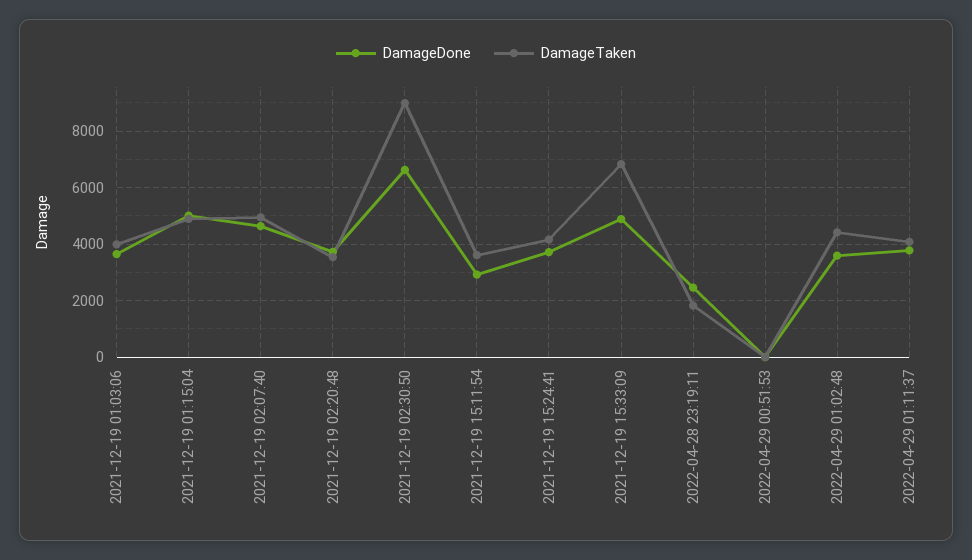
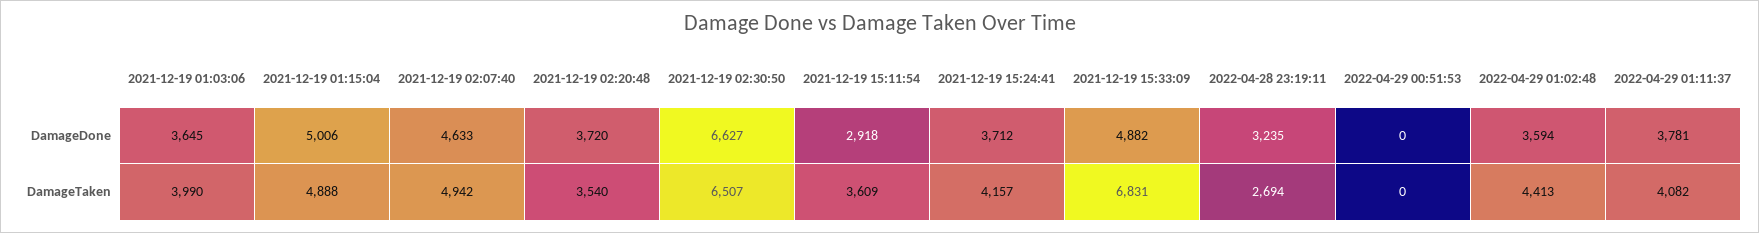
DamageTaken, 2021-12-19 02:30:50: 9000 -> 6507
DamageDone, 2022-04-28 23:19:11: 2500 -> 3235
DamageTaken, 2022-04-28 23:19:11: 1750 -> 2694

